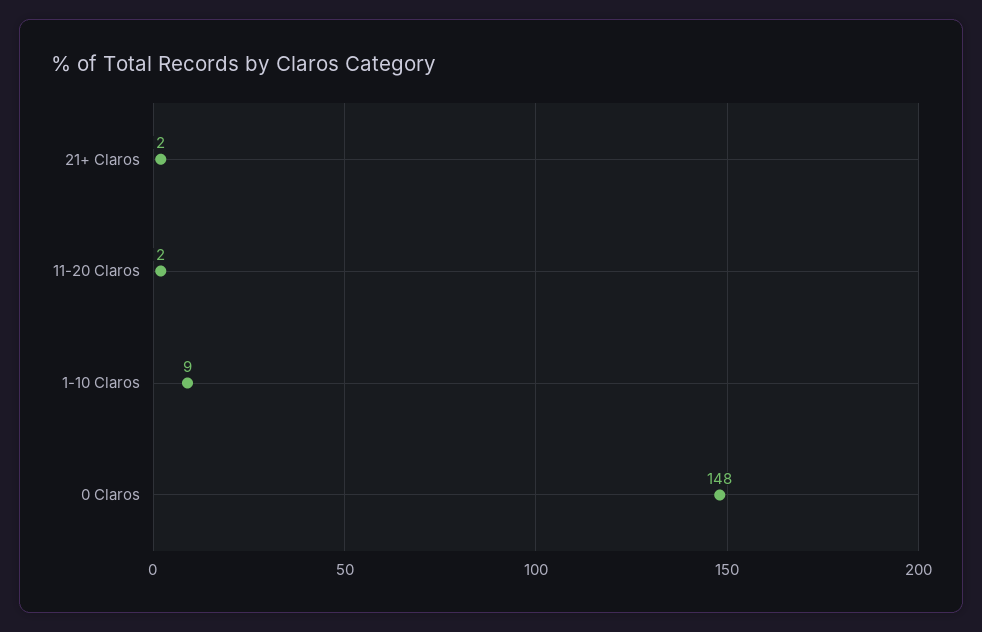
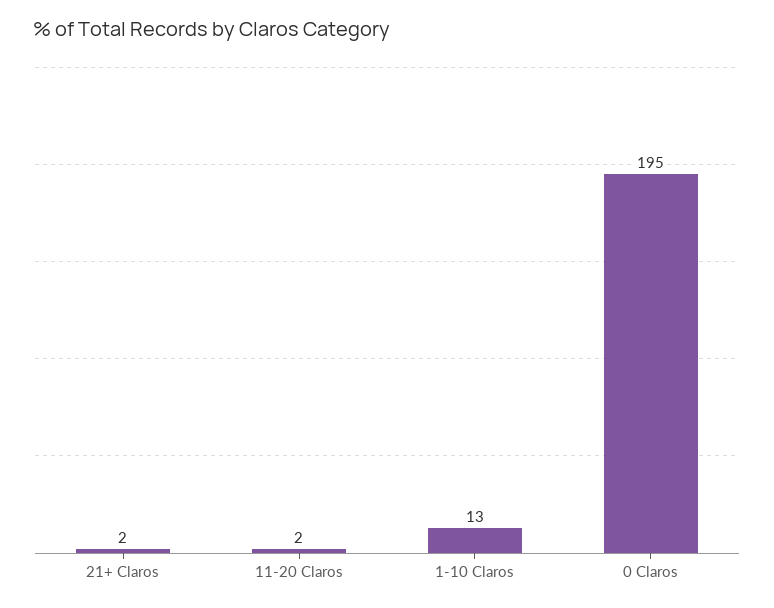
1-10 Claros: 9 -> 13
0 Claros: 148 -> 195

